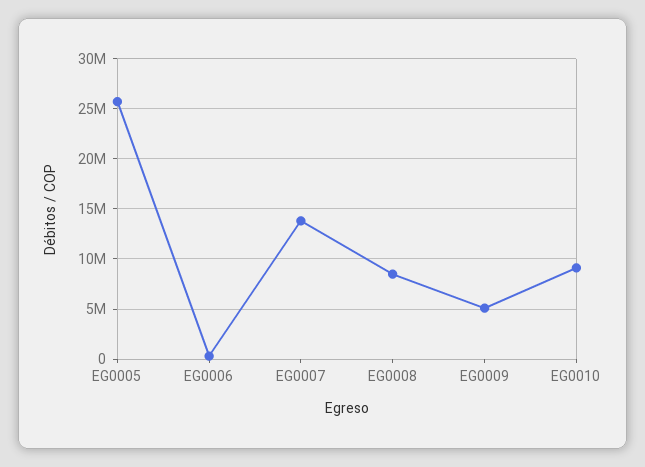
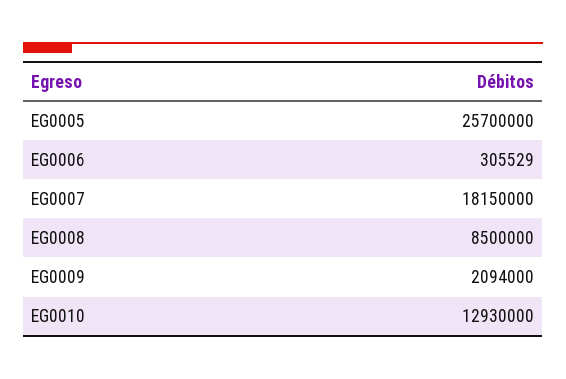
EG0007: 14000000 -> 18150000
EG0009: 5000000 -> 2094000
EG0010: 9000000 -> 12930000

